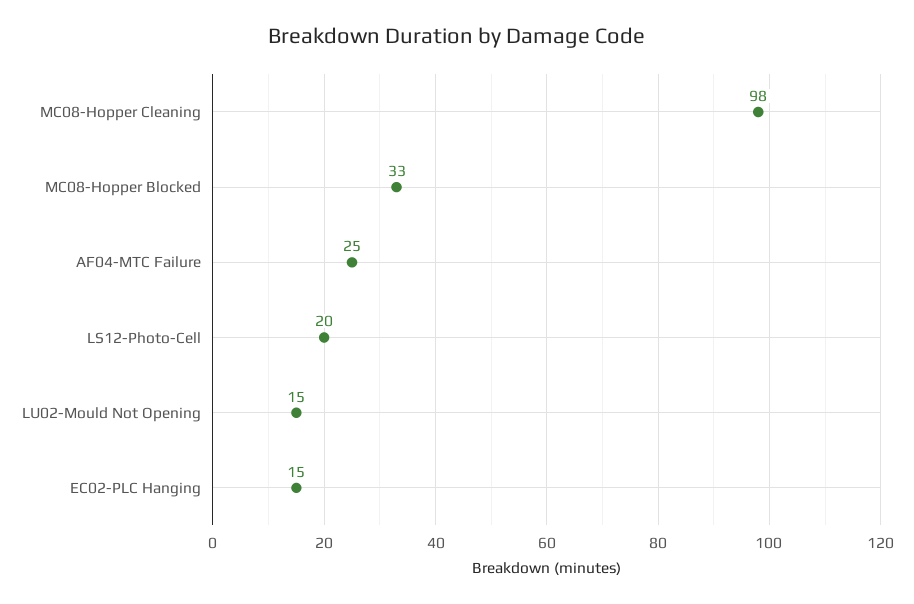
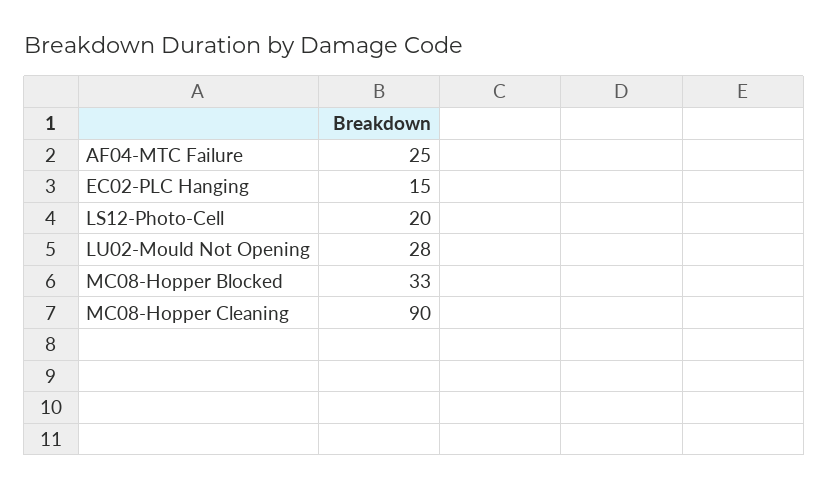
MC08-Hopper Cleaning: 98 -> 90
LU02-Mould Not Opening: 15 -> 28

